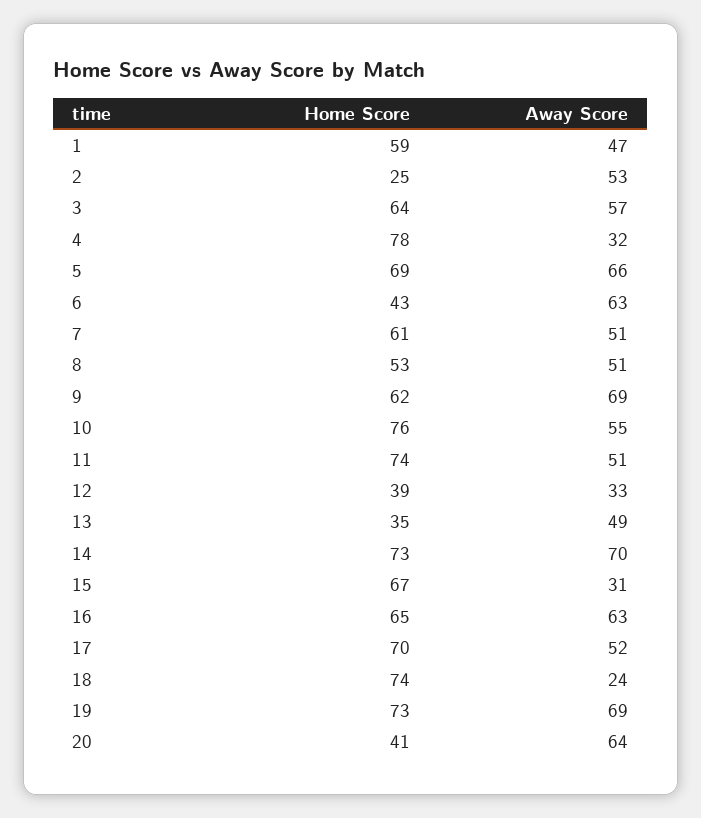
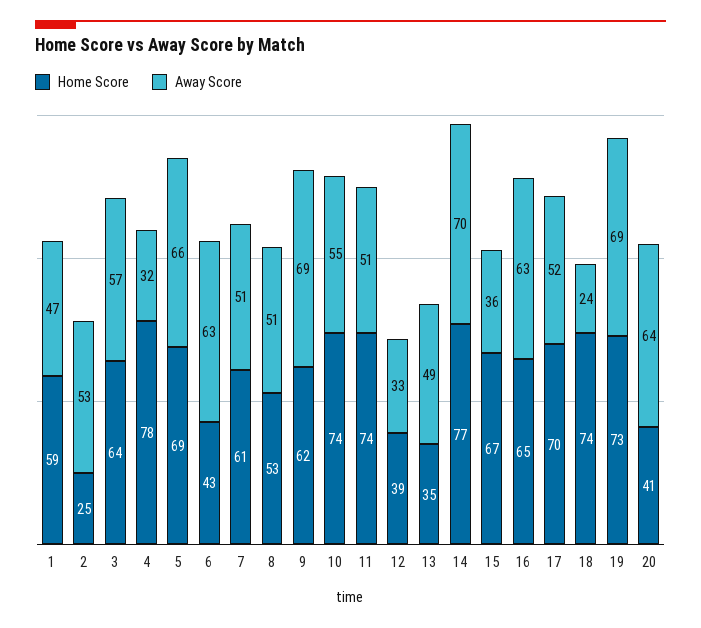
Home Score, 10: 76 -> 74
Home Score, 14: 73 -> 77
Away Score, 15: 31 -> 36

